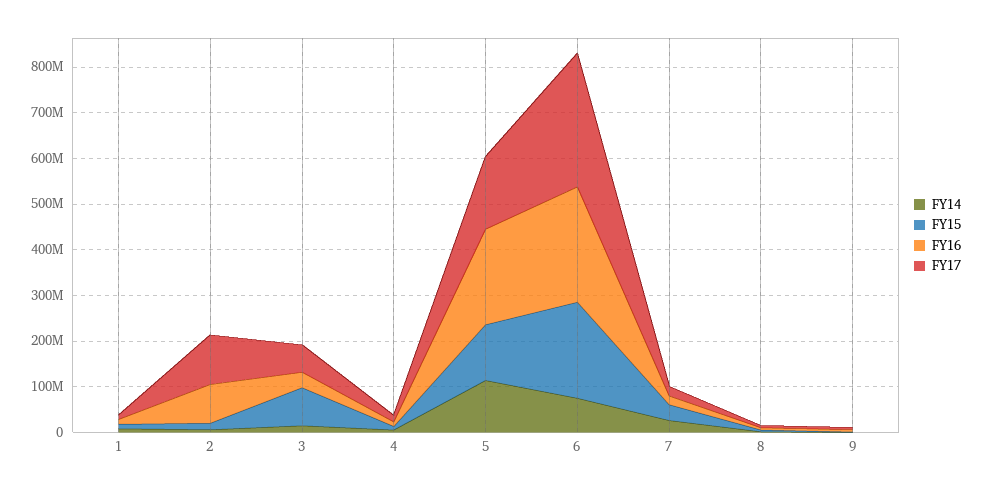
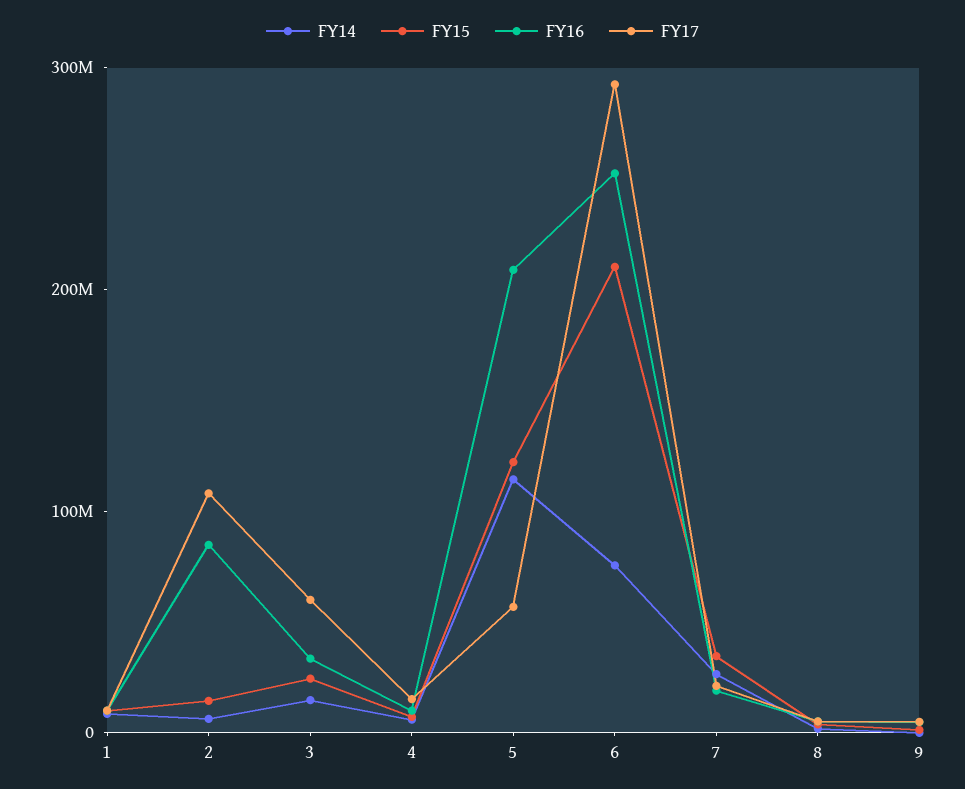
FY15, 3: 80000000 -> 20000000
FY17, 5: 160000000 -> 60000000

